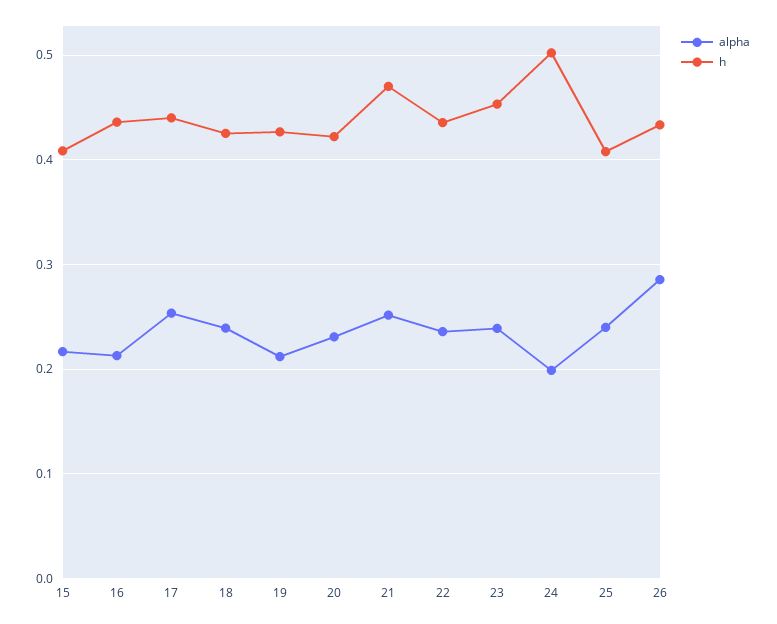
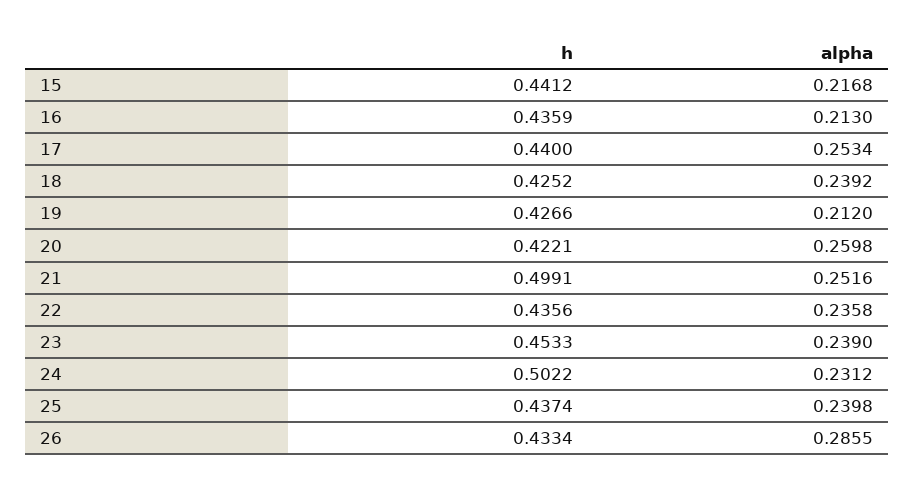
h, 15: 0.41 -> 0.4412
alpha, 20: 0.23 -> 0.2598
h, 21: 0.47 -> 0.4991
alpha, 24: 0.2 -> 0.2312
h, 25: 0.41 -> 0.4374

